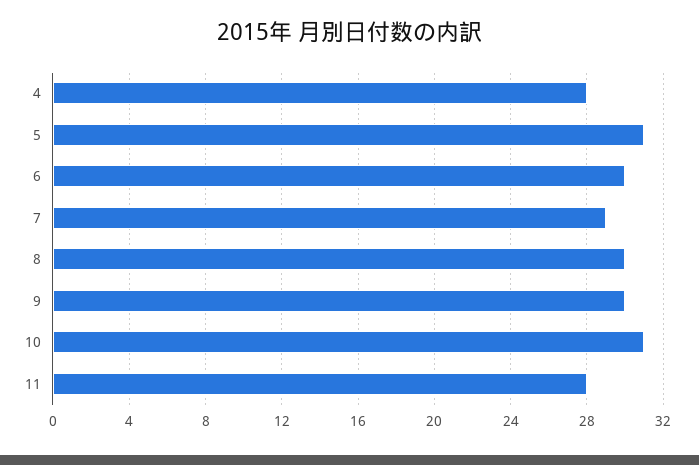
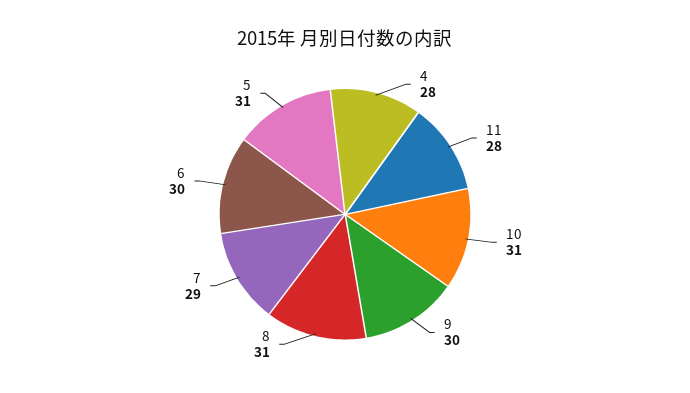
8: 30 -> 31

